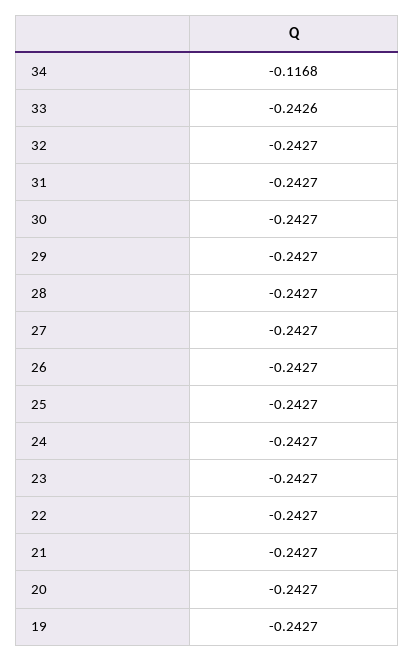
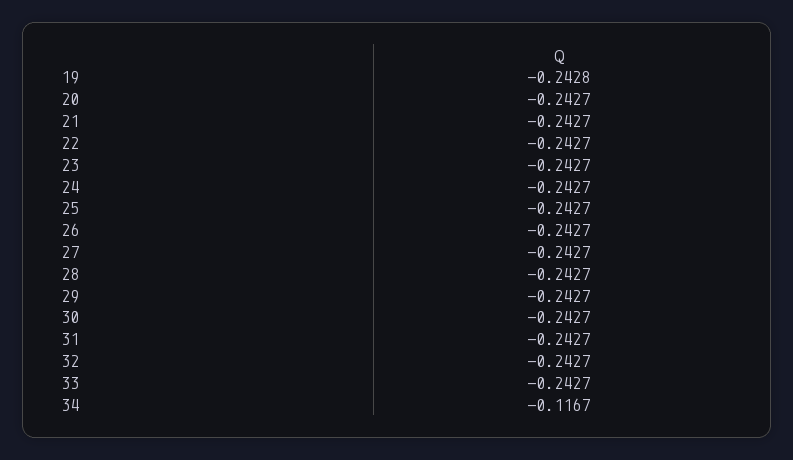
34: -0.1168 -> -0.1167
33: -0.2426 -> -0.2427
19: -0.2427 -> -0.2428

